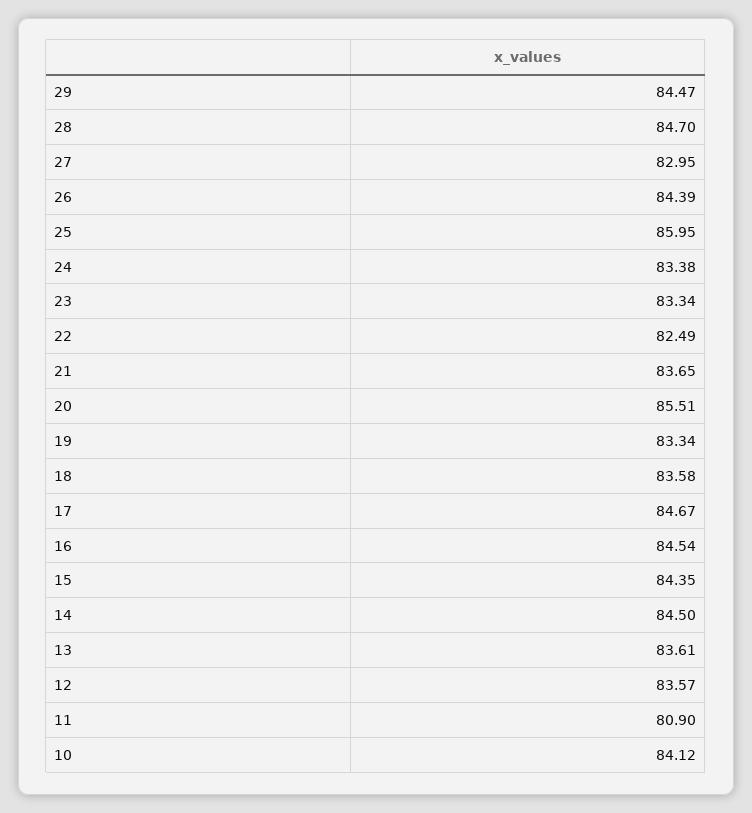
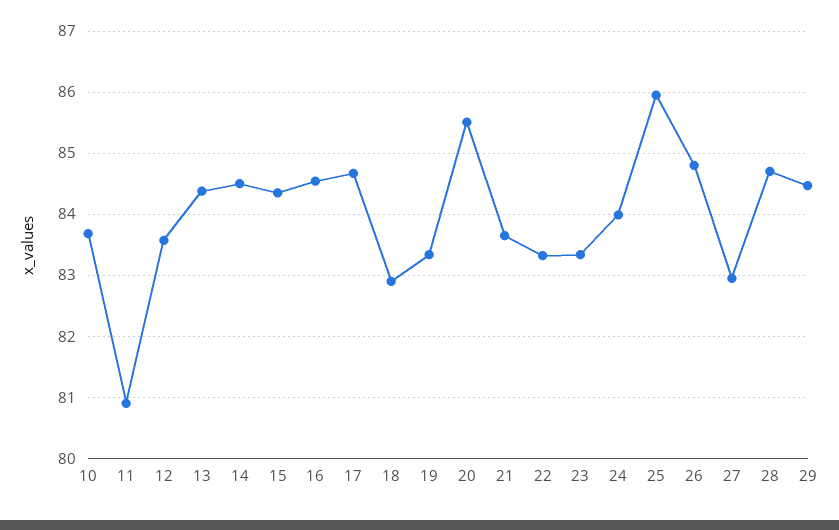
26: 84.39 -> 84.8
24: 83.38 -> 84
22: 82.49 -> 83.3
18: 83.58 -> 82.9
13: 83.61 -> 84.4
10: 84.12 -> 83.7

